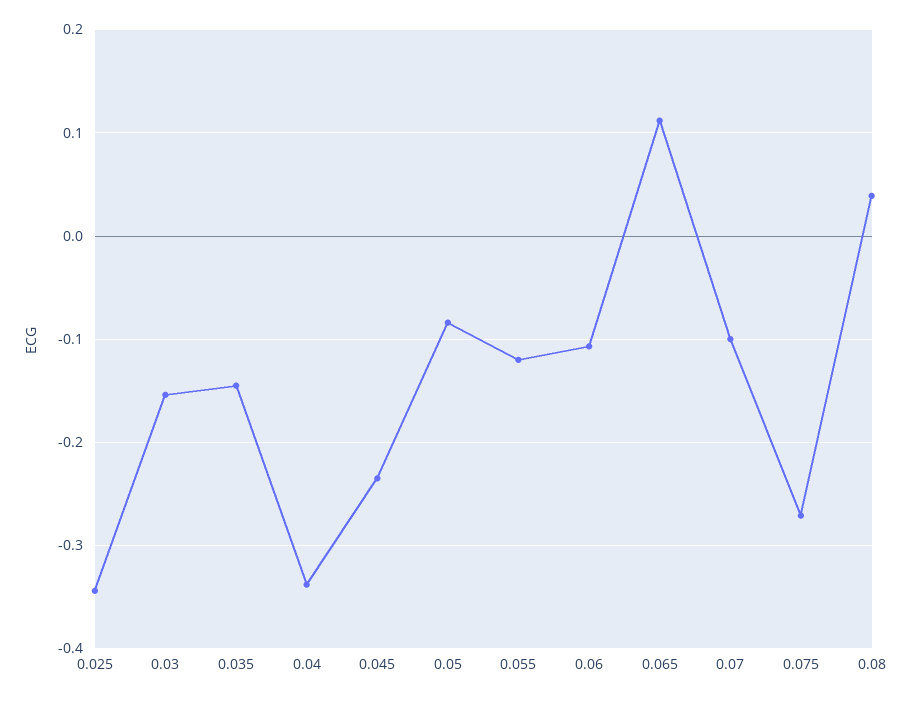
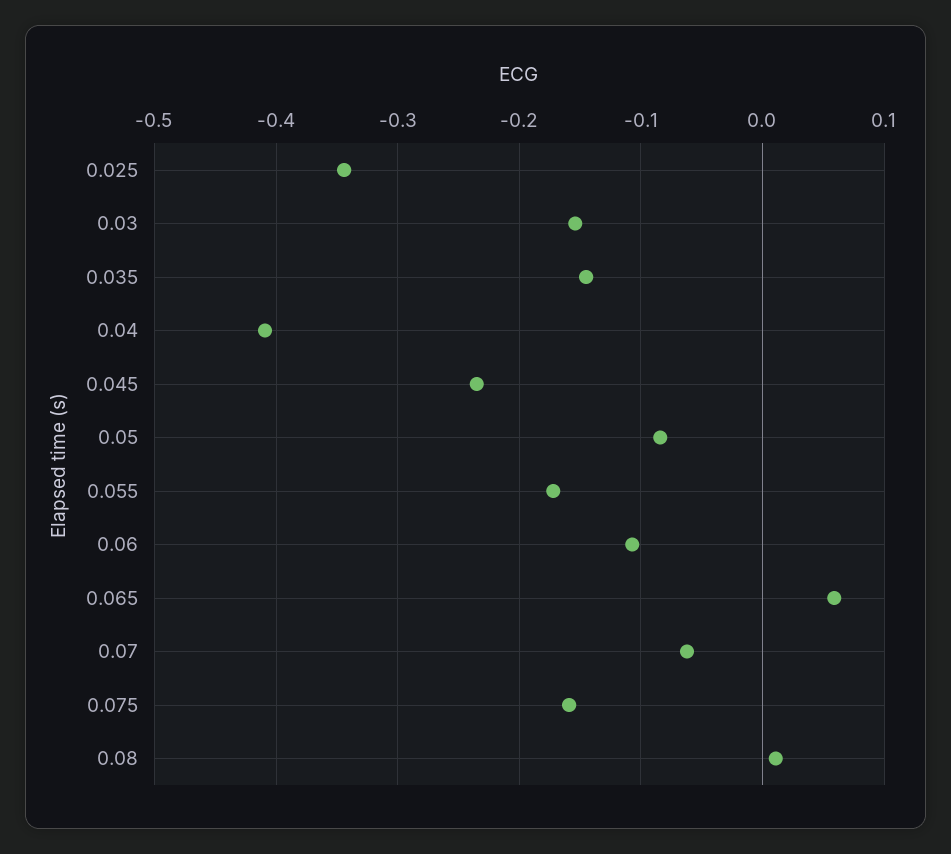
0.04: -0.34 -> -0.41
0.055: -0.12 -> -0.17
0.065: 0.11 -> 0.06
0.07: -0.1 -> -0.06
0.075: -0.27 -> -0.16
0.08: 0.04 -> 0.01

